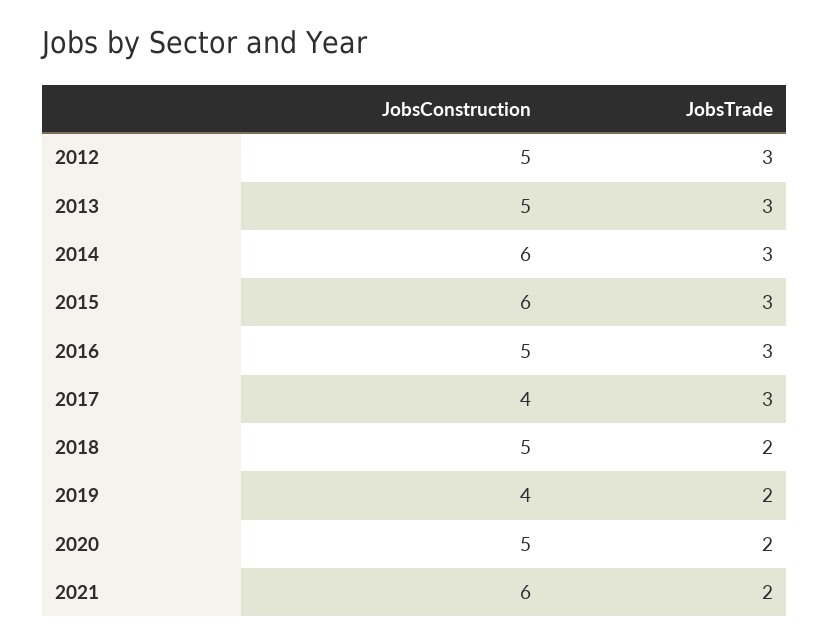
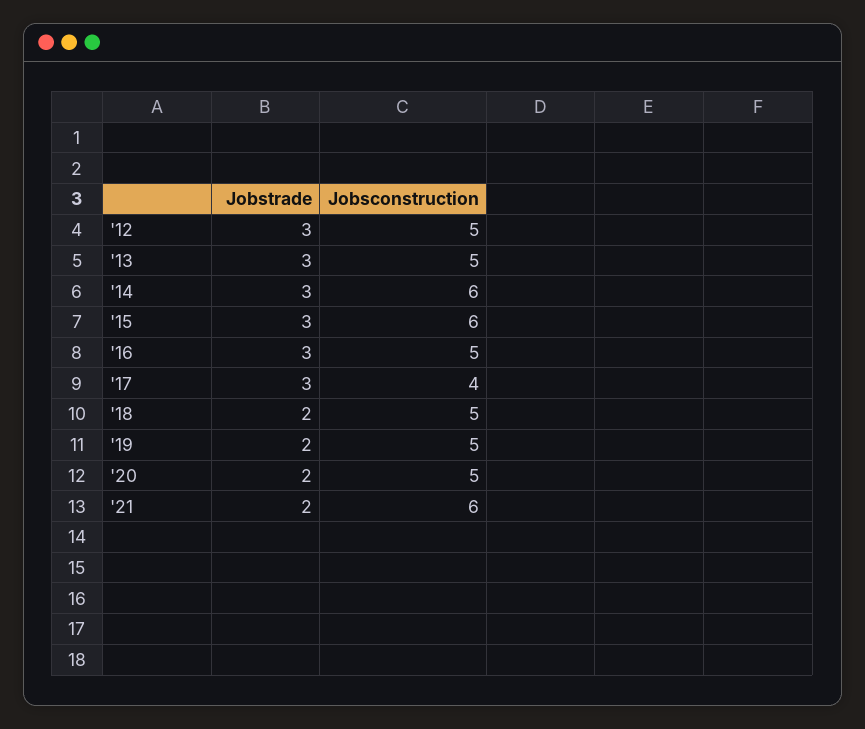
JobsConstruction, 2019: 4 -> 5

